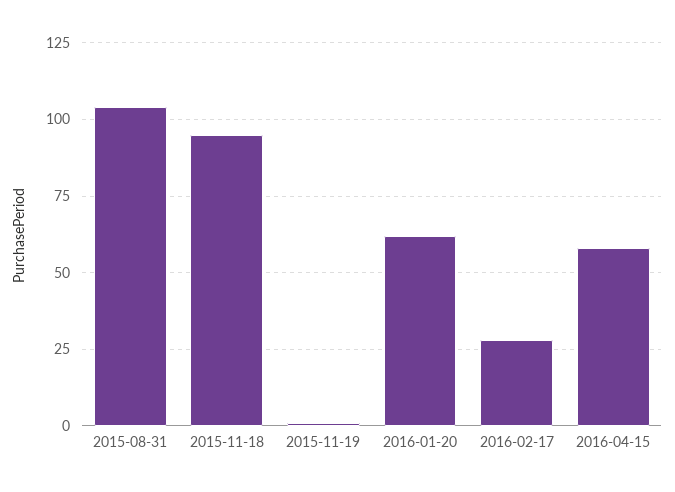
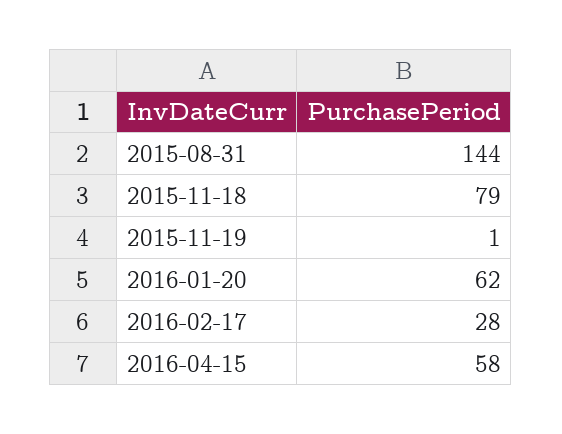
2015-08-31: 105 -> 144
2015-11-18: 95 -> 79

